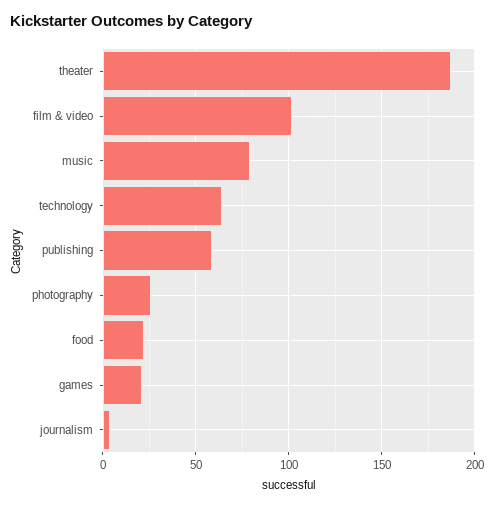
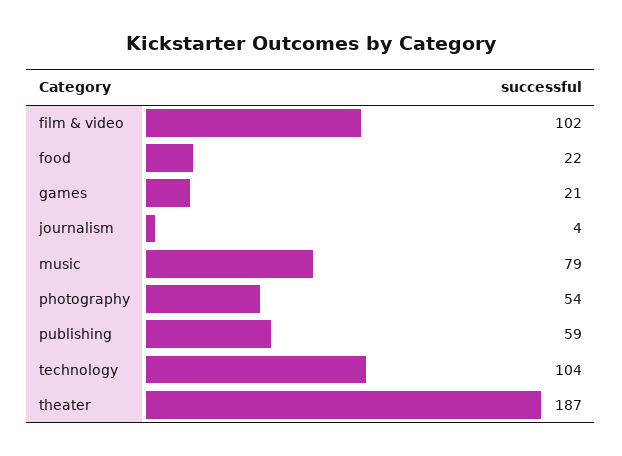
technology: 65 -> 104
photography: 25 -> 54

